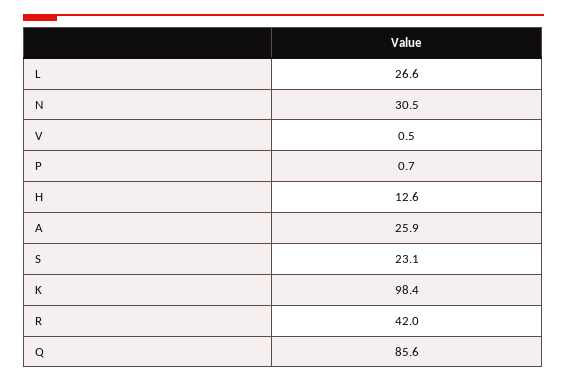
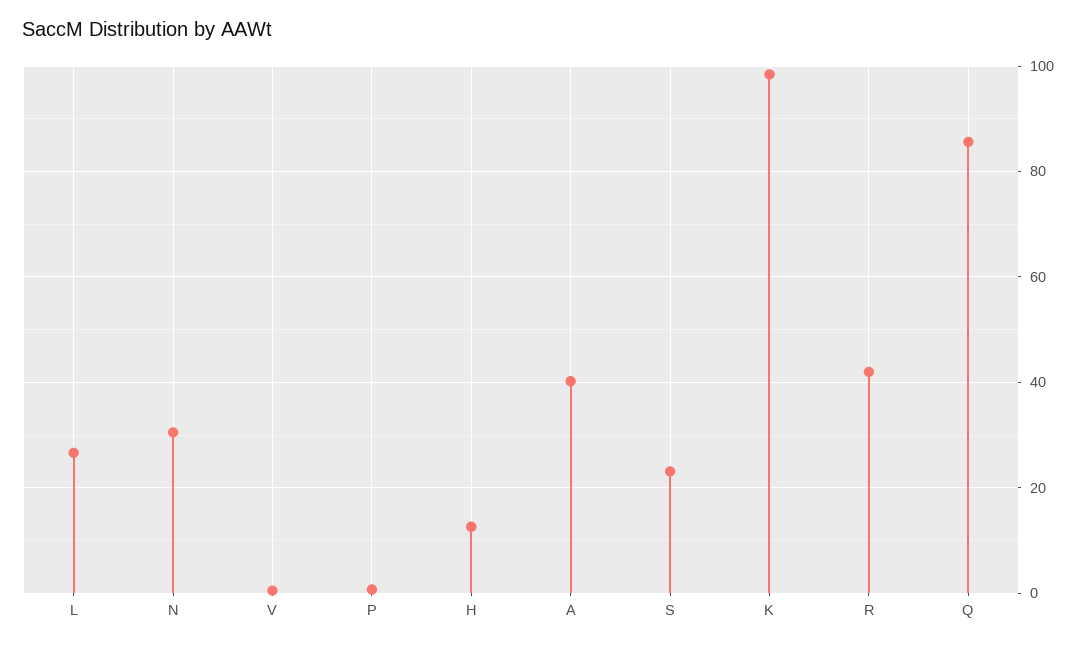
A: 25.9 -> 40

